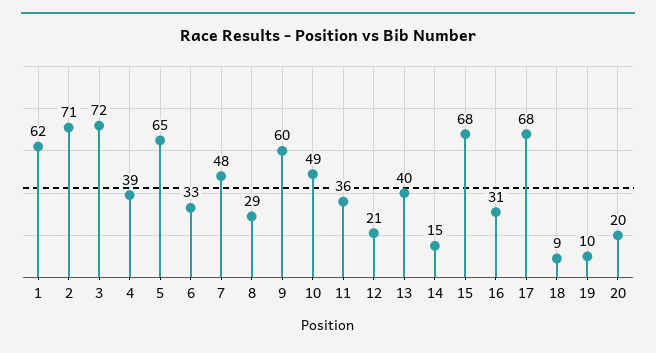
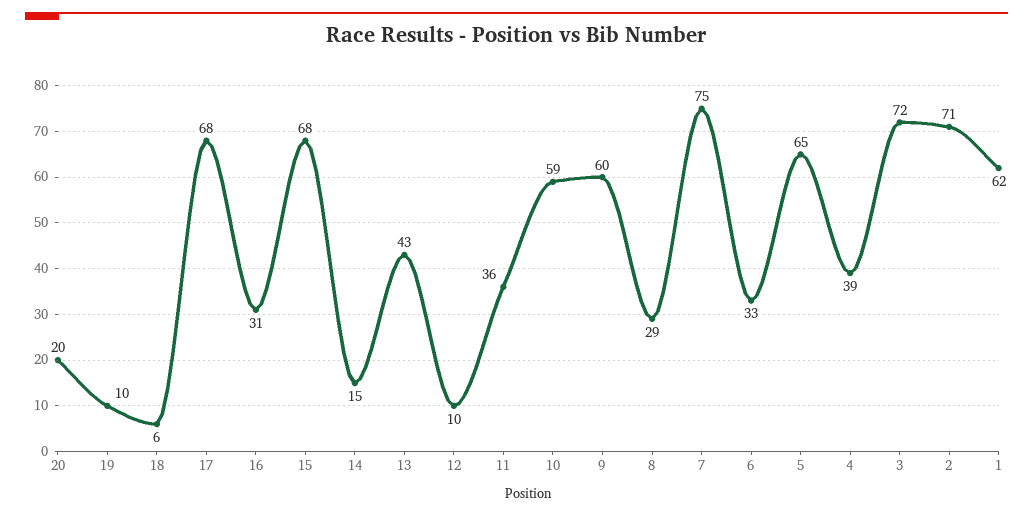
7: 48 -> 75
10: 49 -> 59
12: 21 -> 10
13: 40 -> 43
18: 9 -> 6

